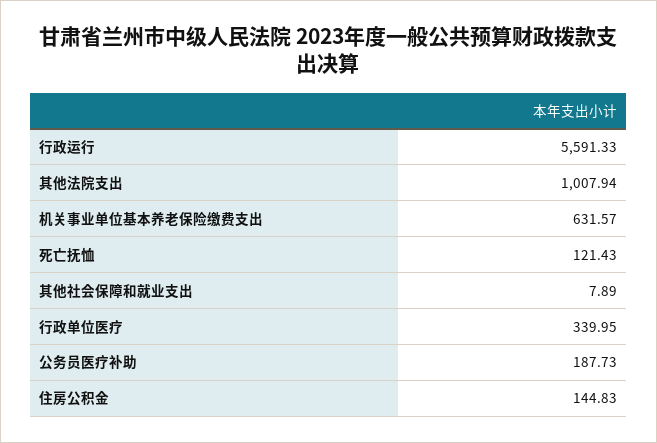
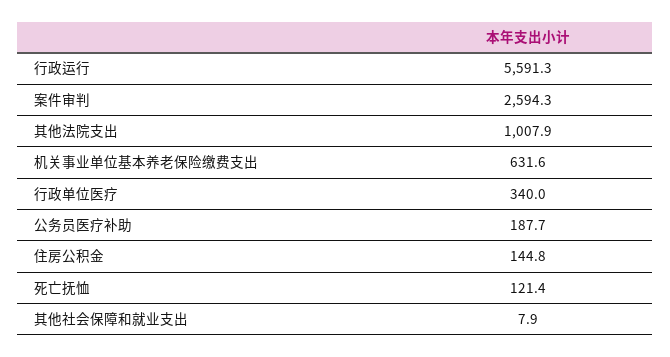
案件审判: none -> 2594.3

